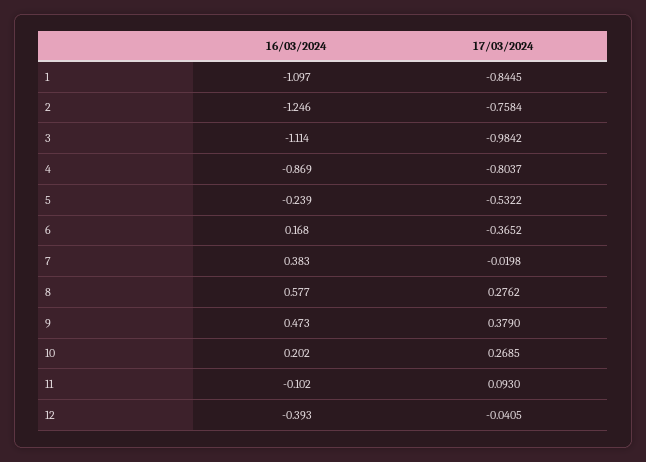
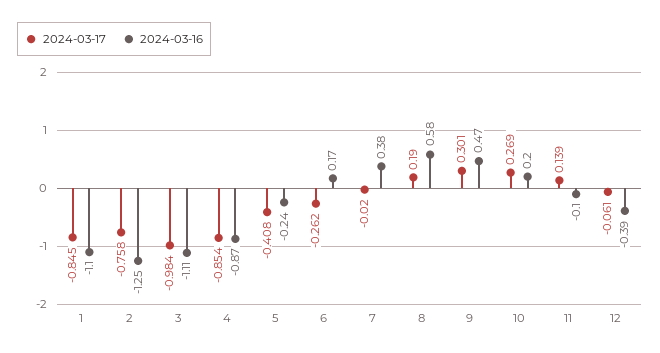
17/03/2024, 4: -0.8037 -> -0.854
17/03/2024, 5: -0.5322 -> -0.408
17/03/2024, 6: -0.3652 -> -0.262
17/03/2024, 8: 0.2762 -> 0.19
17/03/2024, 9: 0.379 -> 0.301
17/03/2024, 11: 0.093 -> 0.139
17/03/2024, 12: -0.0405 -> -0.061

